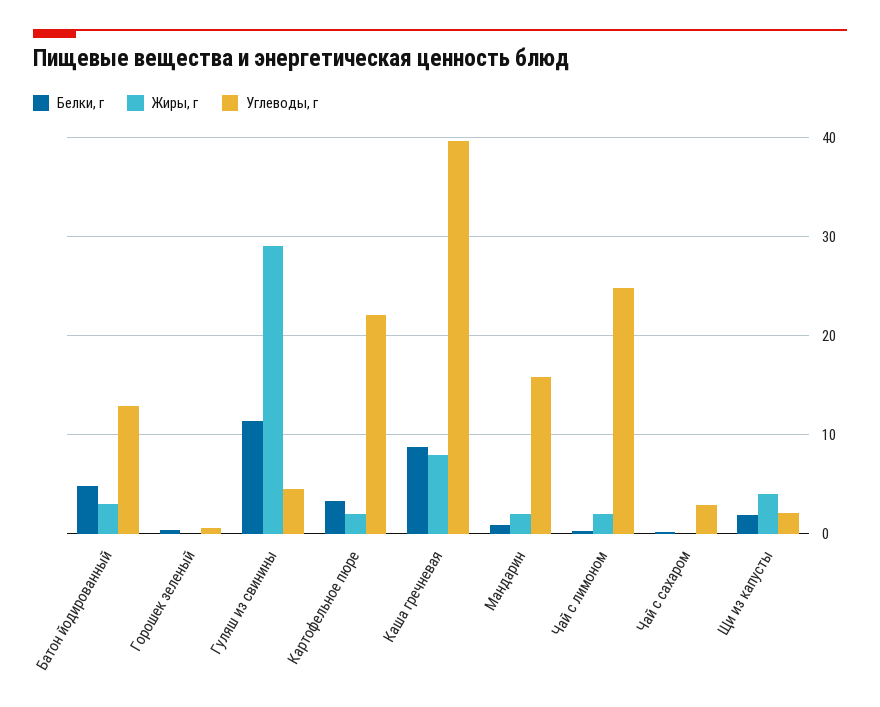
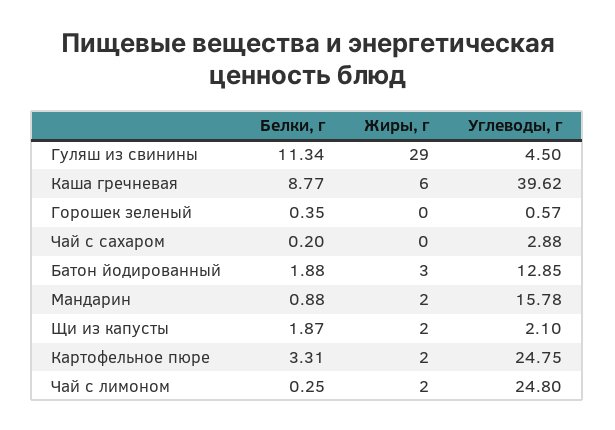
Белки, г, Батон йодированный: 5 -> 1.88
Углеводы, г, Картофельное пюре: 22 -> 24.75
Жиры, г, Каша гречневая: 8 -> 6
Жиры, г, Щи из капусты: 4 -> 2

